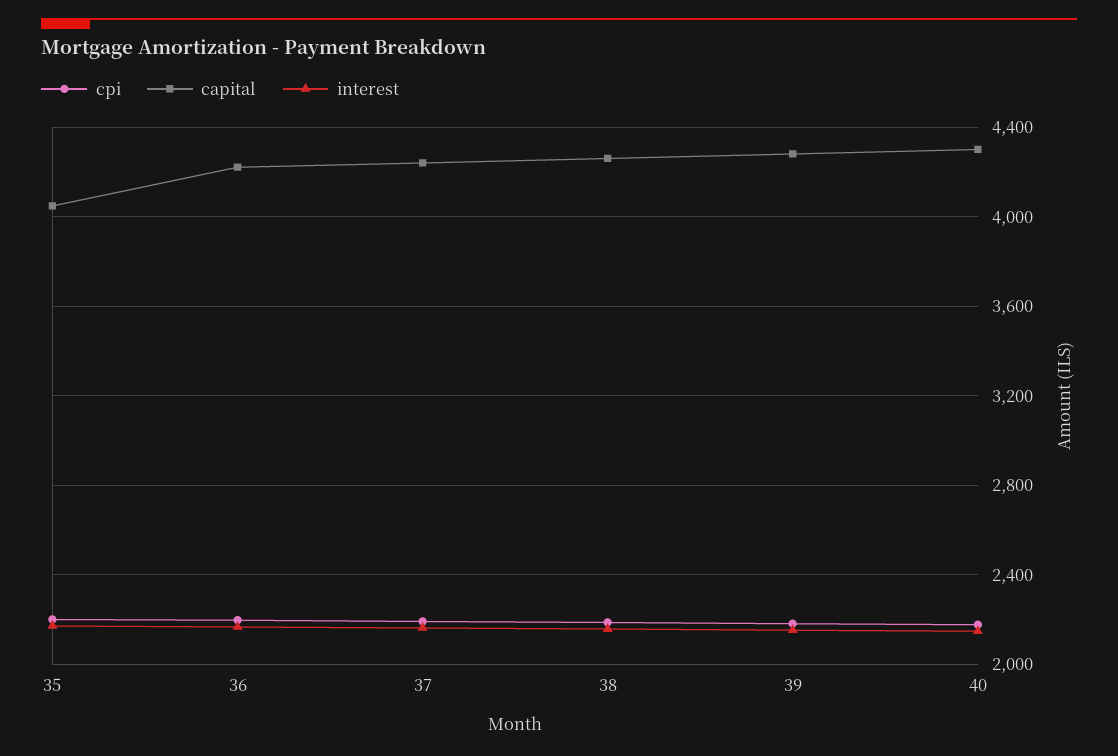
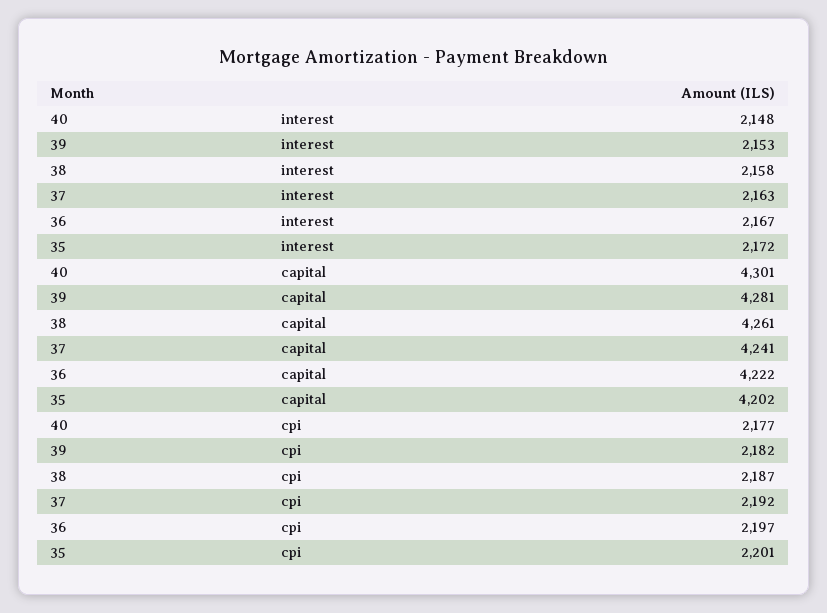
capital, 35: 4050 -> 4202

